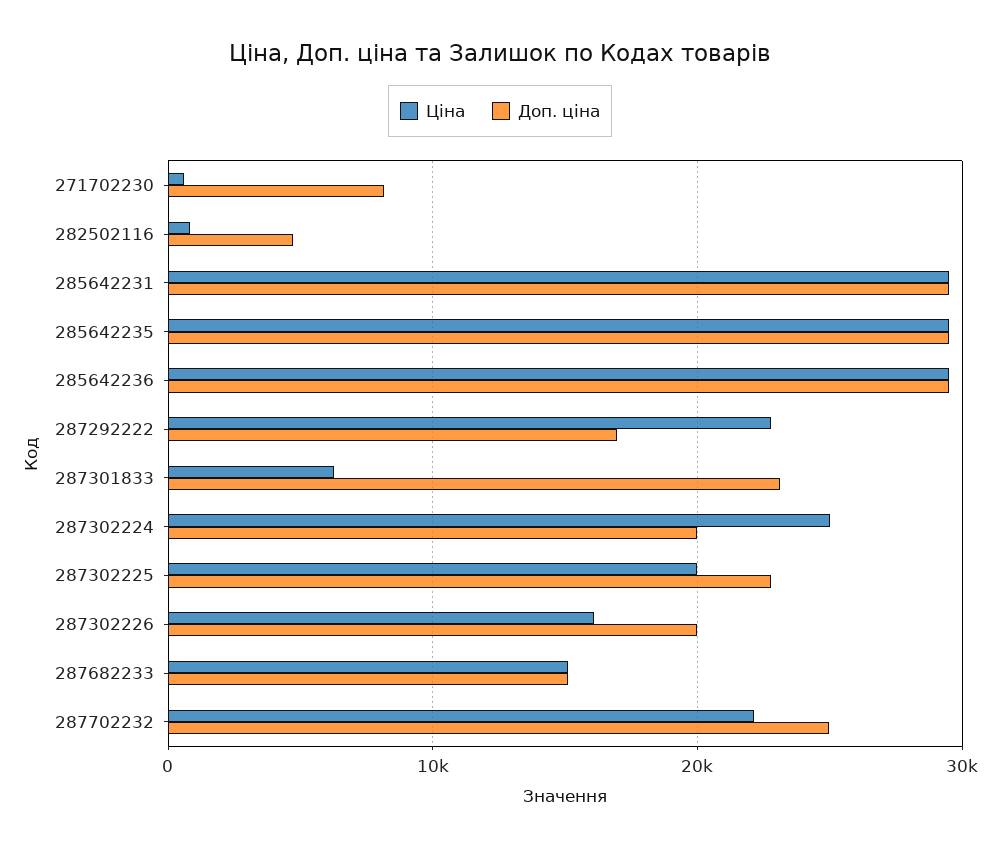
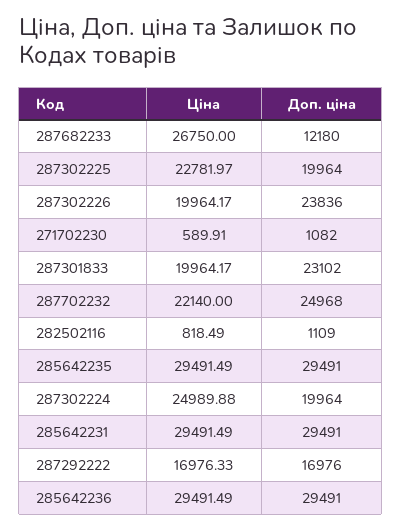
Доп. ціна, 271702230: 8000 -> 1082
Доп. ціна, 282502116: 5000 -> 1109
Ціна, 287292222: 23000 -> 16976.33
Ціна, 287301833: 6000 -> 19964.17
Ціна, 287302225: 20000 -> 22781.97
Доп. ціна, 287302225: 23000 -> 19964
Ціна, 287302226: 16000 -> 19964.17
Доп. ціна, 287302226: 20000 -> 23836
Ціна, 287682233: 15000 -> 26750
Доп. ціна, 287682233: 15000 -> 12180

